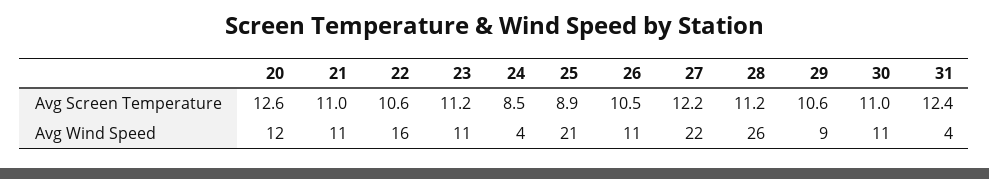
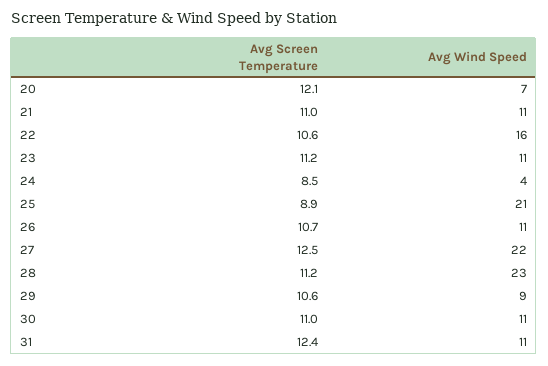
20, Avg Screen Temperature: 12.6 -> 12.1
26, Avg Screen Temperature: 10.5 -> 10.7
27, Avg Screen Temperature: 12.2 -> 12.5
20, Avg Wind Speed: 12 -> 7
28, Avg Wind Speed: 26 -> 23
31, Avg Wind Speed: 4 -> 11

